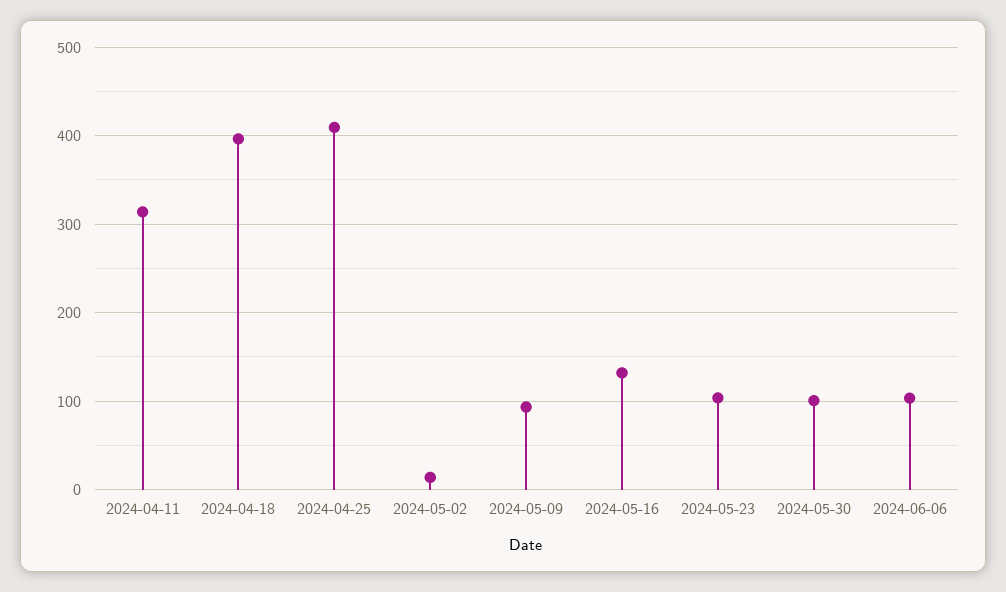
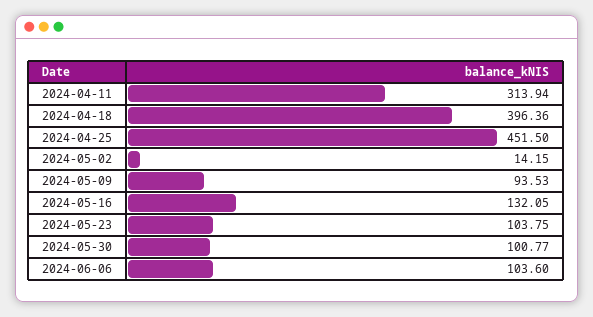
2024-04-25: 410 -> 451.5

